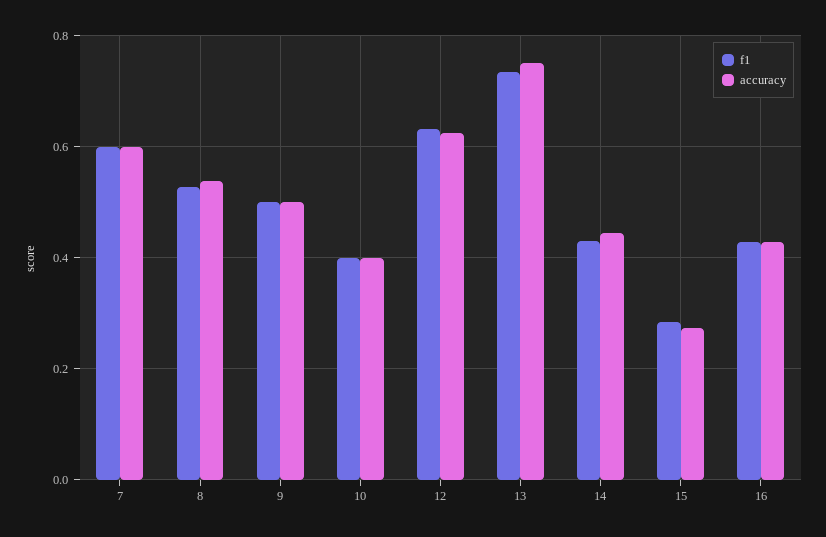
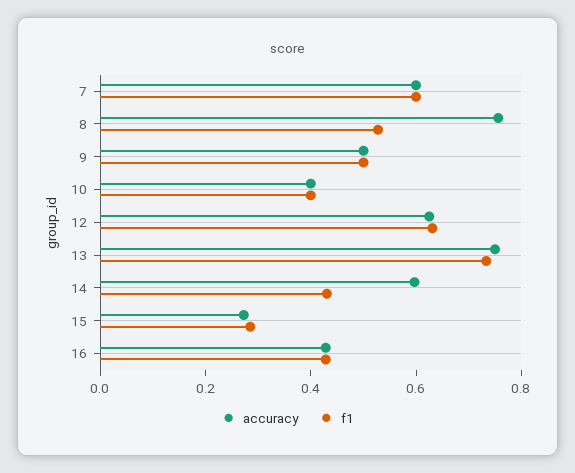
accuracy, 8: 0.54 -> 0.75
accuracy, 14: 0.44 -> 0.6

